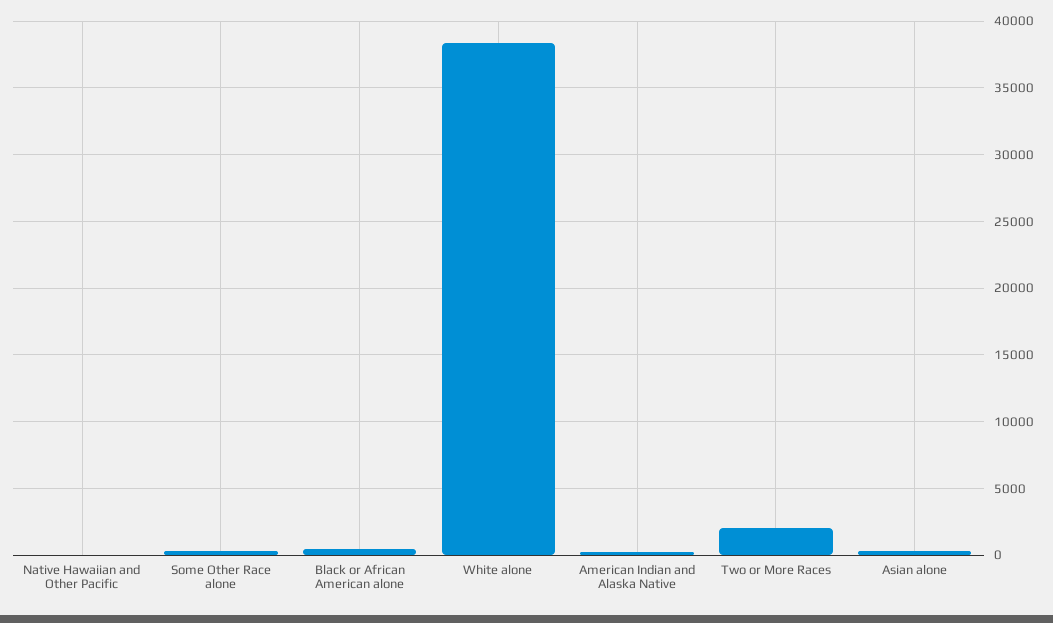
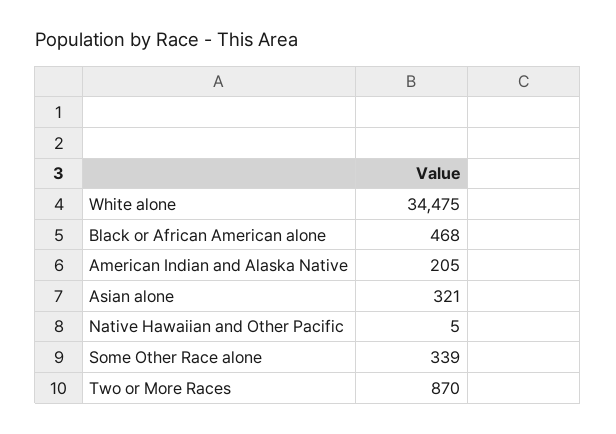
White alone: 38500 -> 34475
Two or More Races: 2000 -> 870

